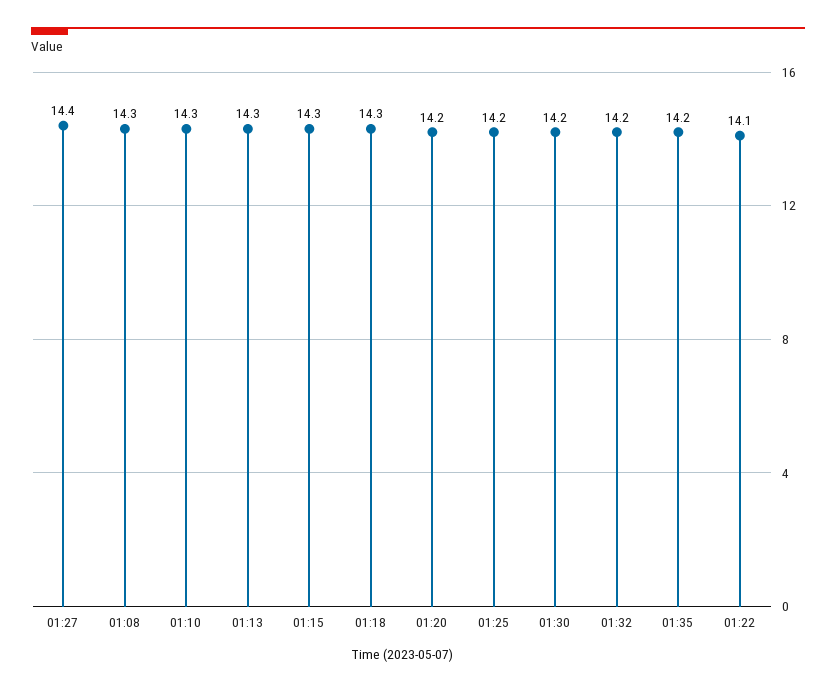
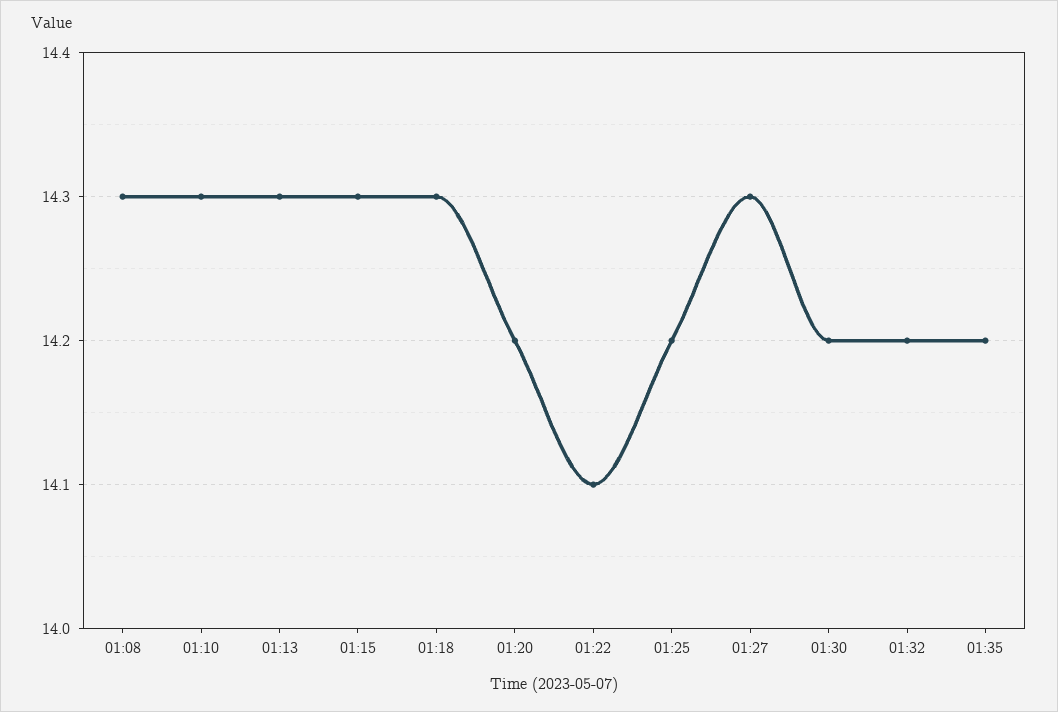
01:27: 14.4 -> 14.3

